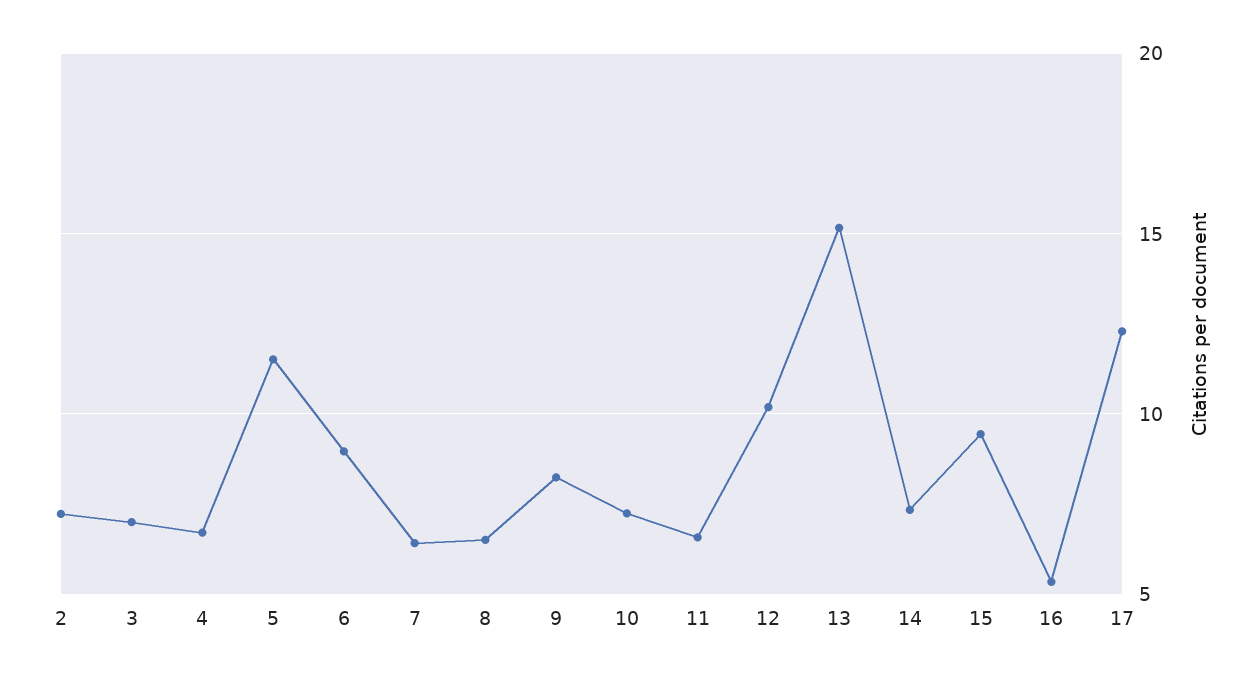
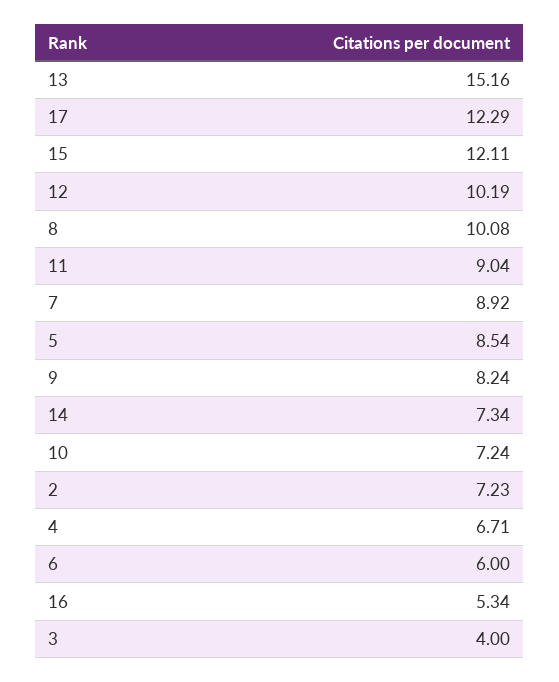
3: 7 -> 4
5: 11.5 -> 8.54
6: 9 -> 6
7: 6.5 -> 8.92
8: 6.5 -> 10.08
11: 6.5 -> 9.04
15: 9.5 -> 12.11

